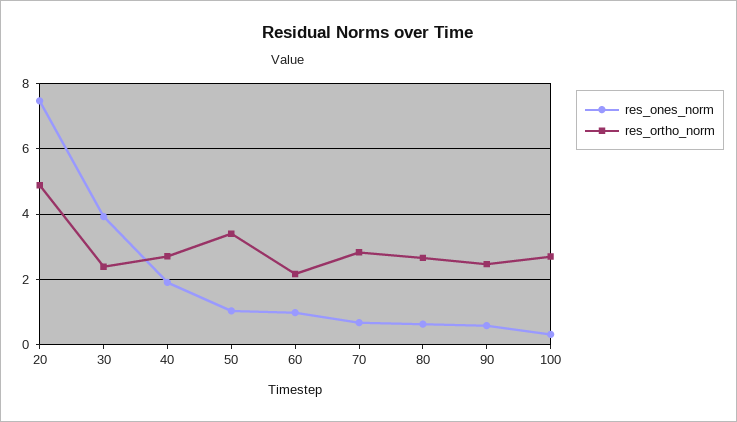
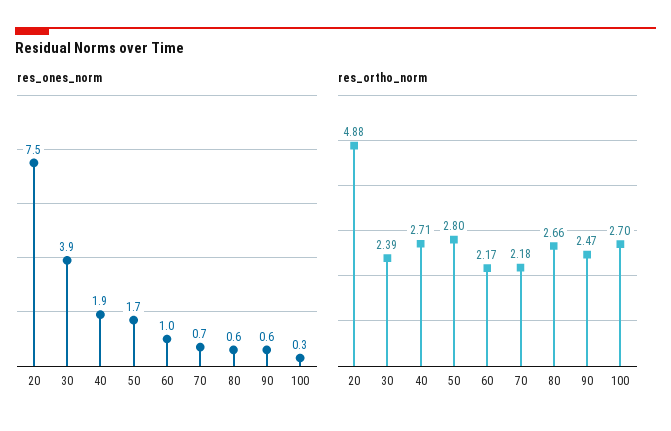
res_ones_norm, 50: 1 -> 1.7
res_ortho_norm, 50: 3.4 -> 2.8
res_ortho_norm, 70: 2.8 -> 2.18

